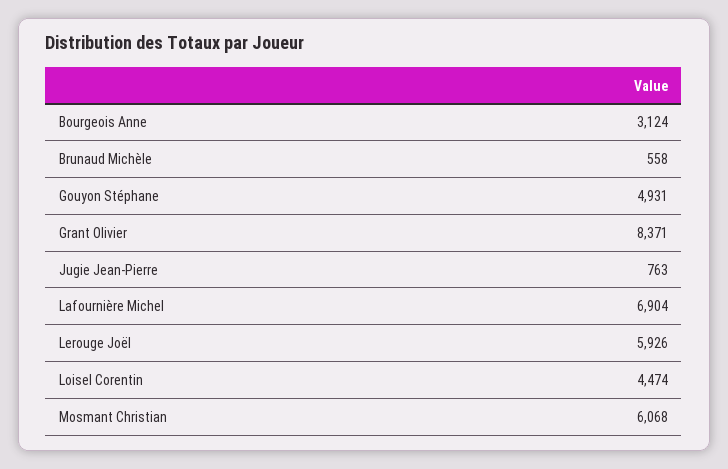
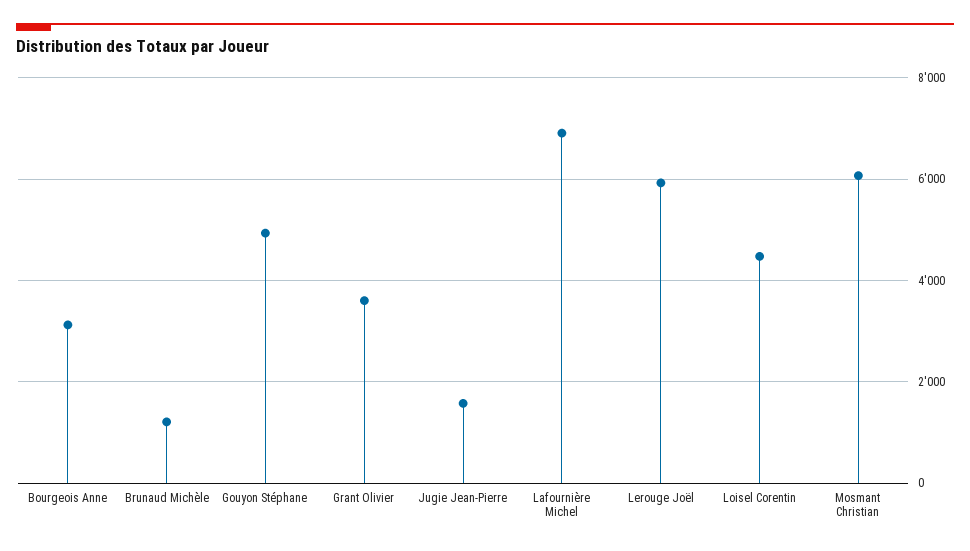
Brunaud Michèle: 558 -> 1200
Grant Olivier: 8371 -> 3600
Jugie Jean-Pierre: 763 -> 1600

